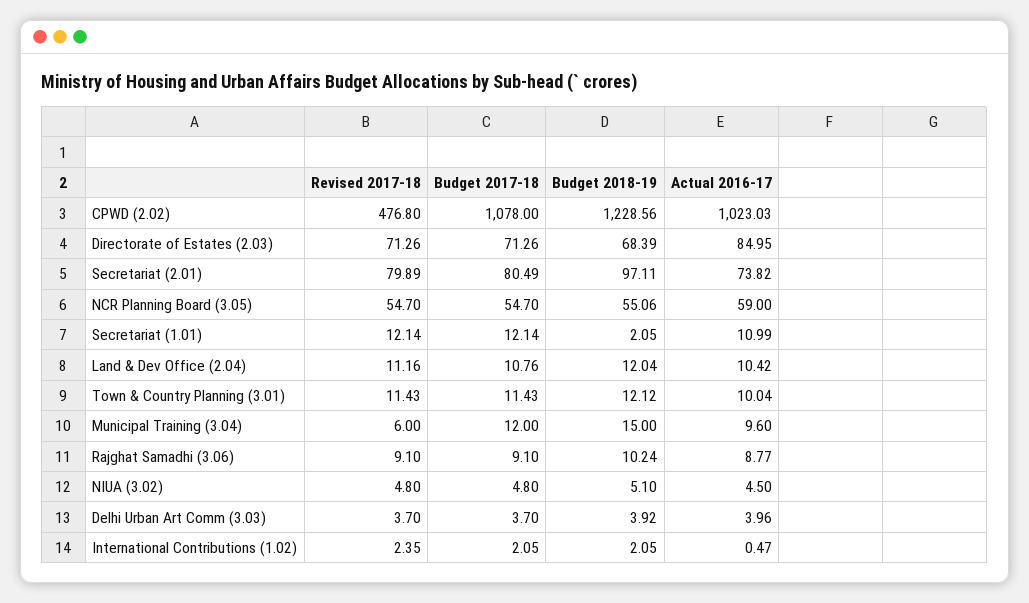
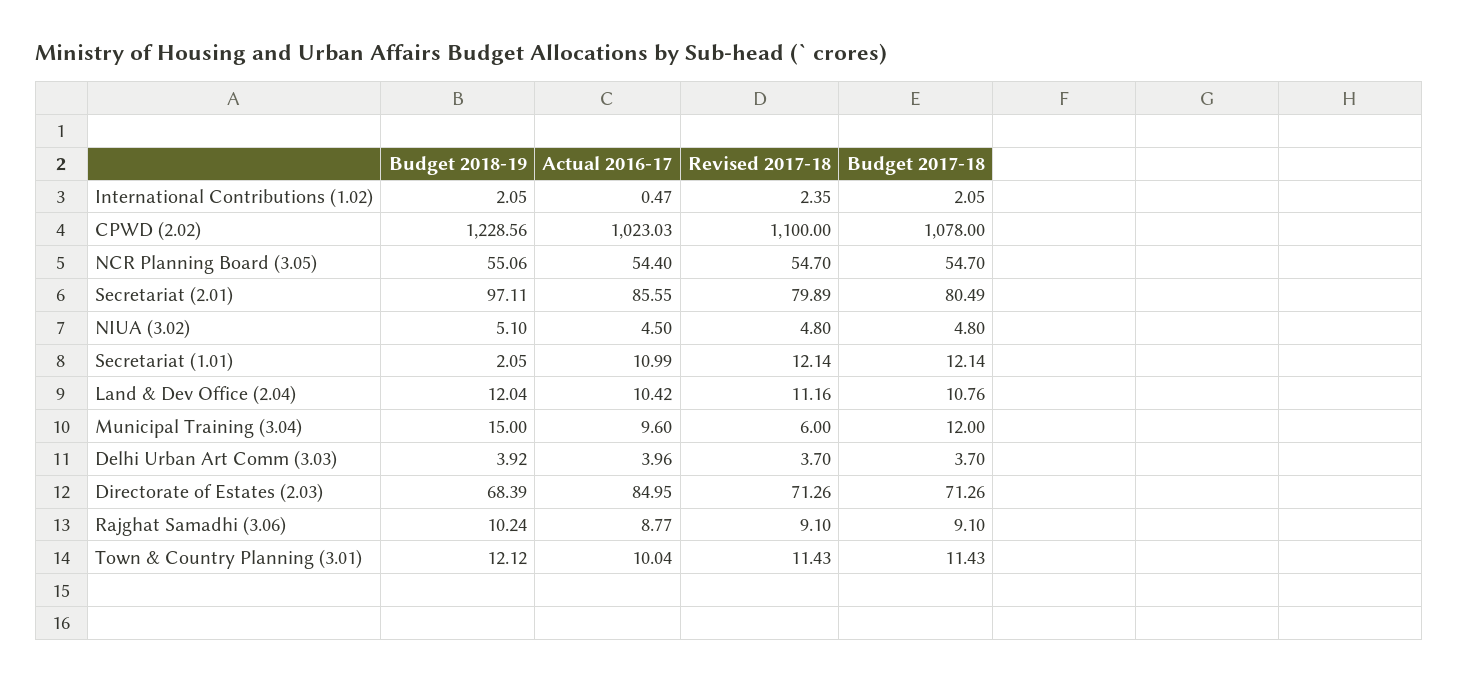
Revised 2017-18, CPWD (2.02): 476.8 -> 1100
Actual 2016-17, Secretariat (2.01): 73.82 -> 85.55
Actual 2016-17, NCR Planning Board (3.05): 59 -> 54.4

